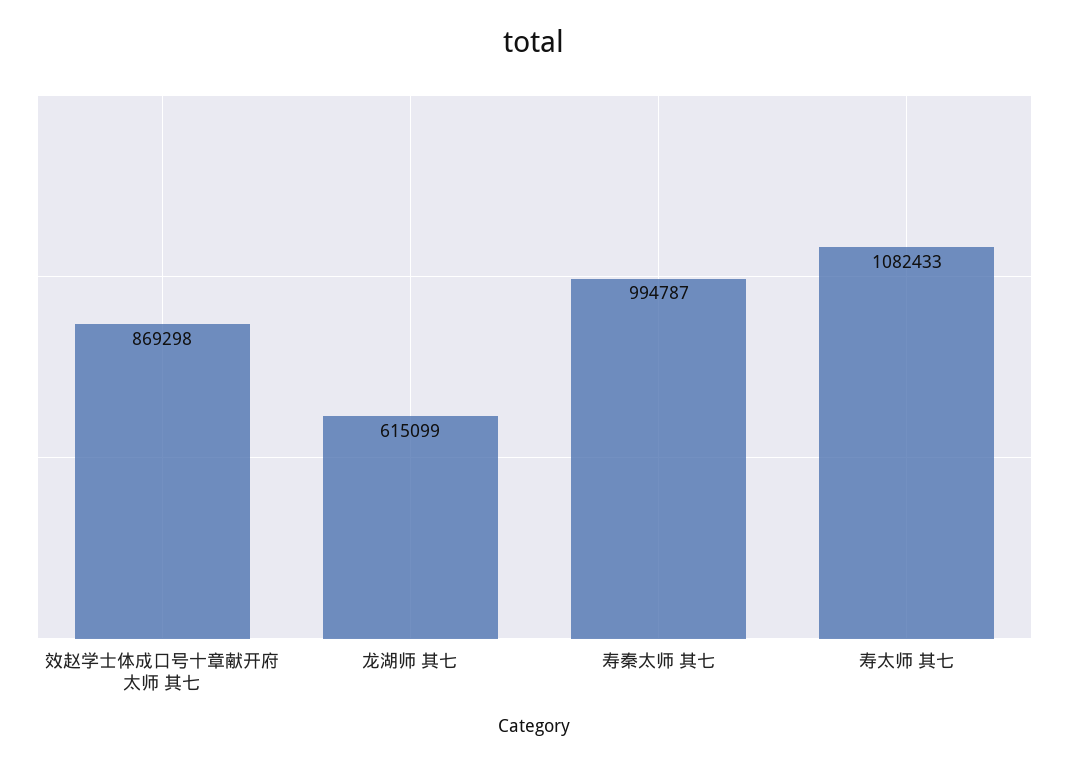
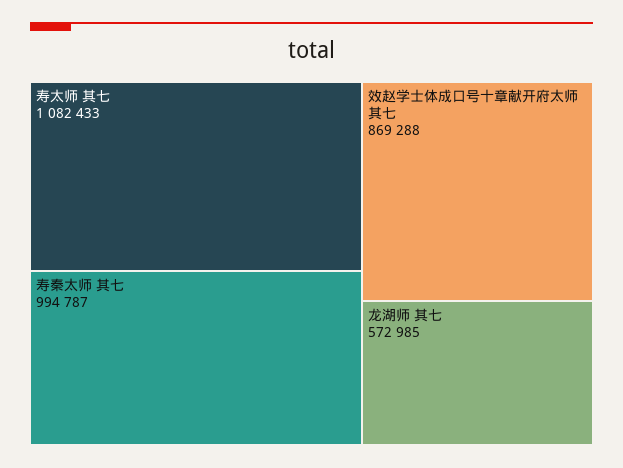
效赵学士体成口号十章献开府太师 其七: 869298 -> 869288
龙湖师 其七: 615099 -> 572985

